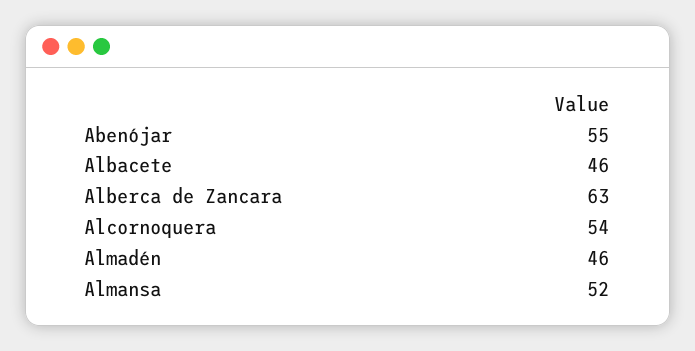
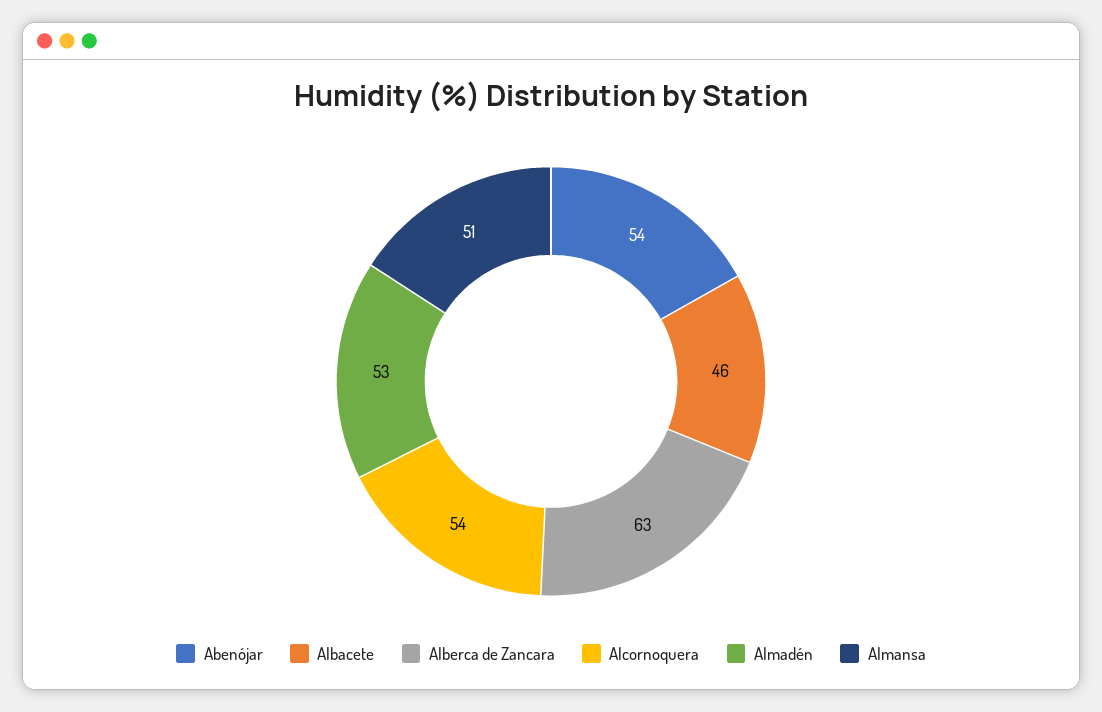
Abenójar: 55 -> 54
Almadén: 46 -> 53
Almansa: 52 -> 51

